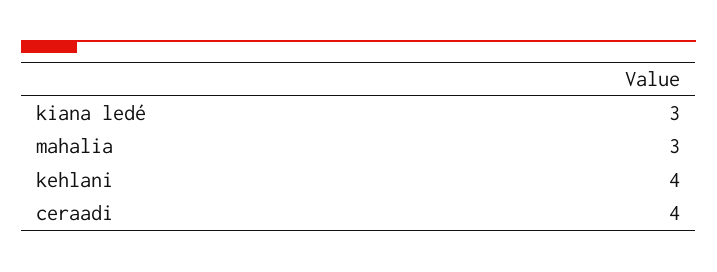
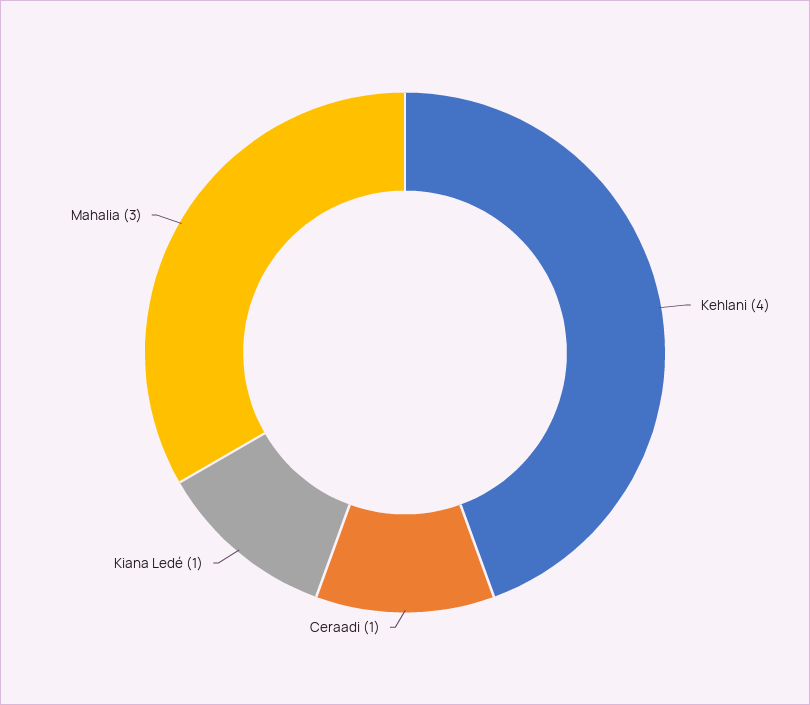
kiana ledé: 3 -> 1
ceraadi: 4 -> 1

